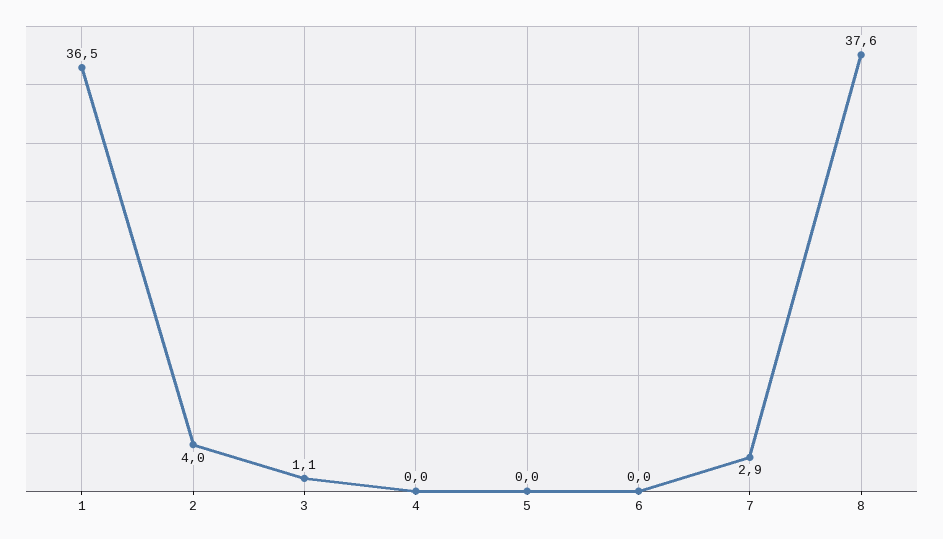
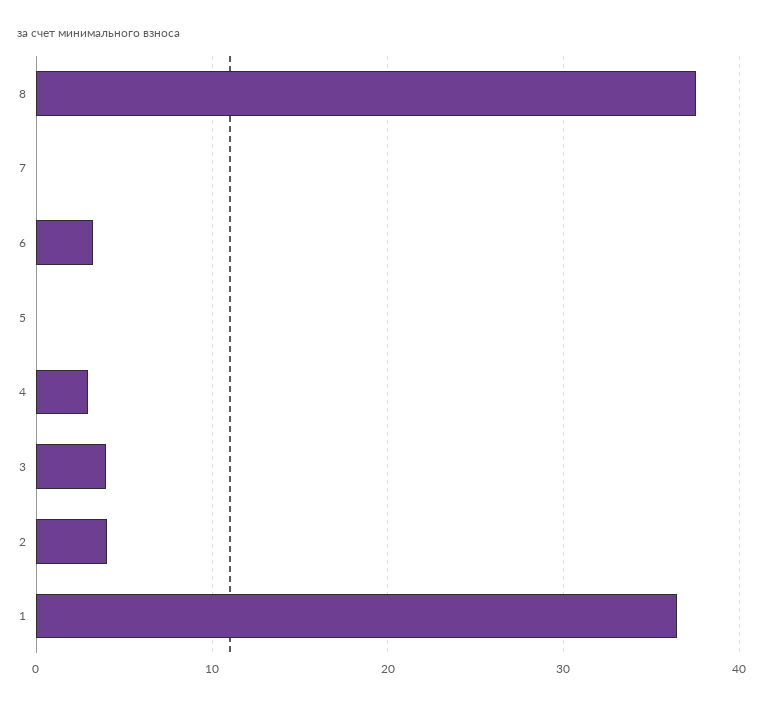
3: 1.1 -> 4
4: 0 -> 3
6: 0 -> 3
7: 2.9 -> 0

